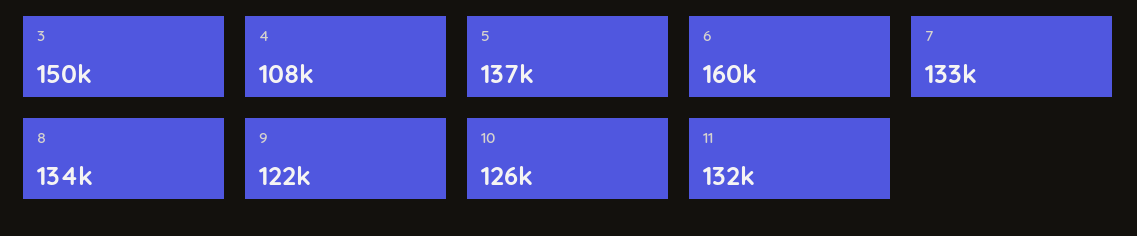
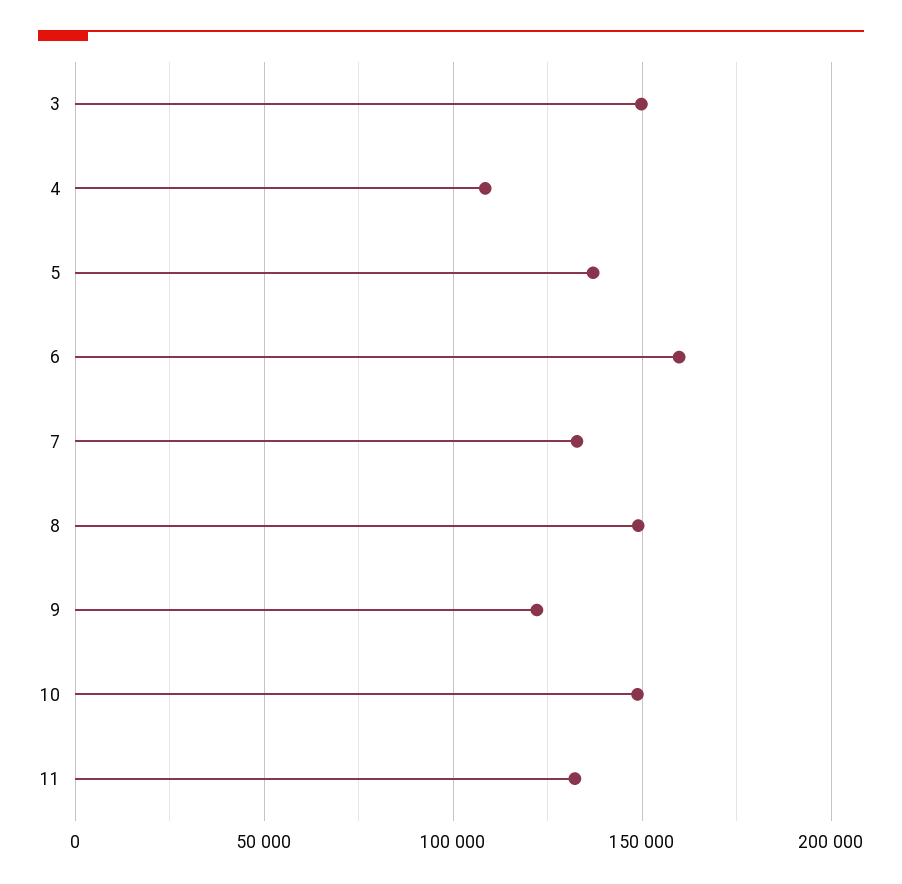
8: 134000 -> 150000
10: 126000 -> 150000

